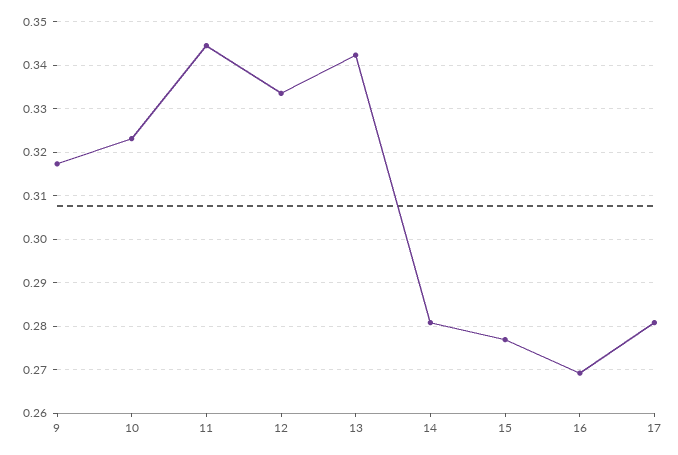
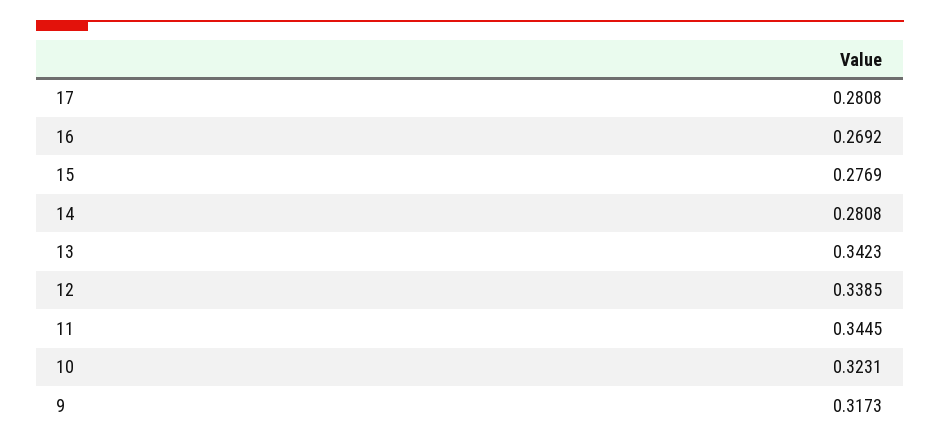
12: 0.334 -> 0.3385

